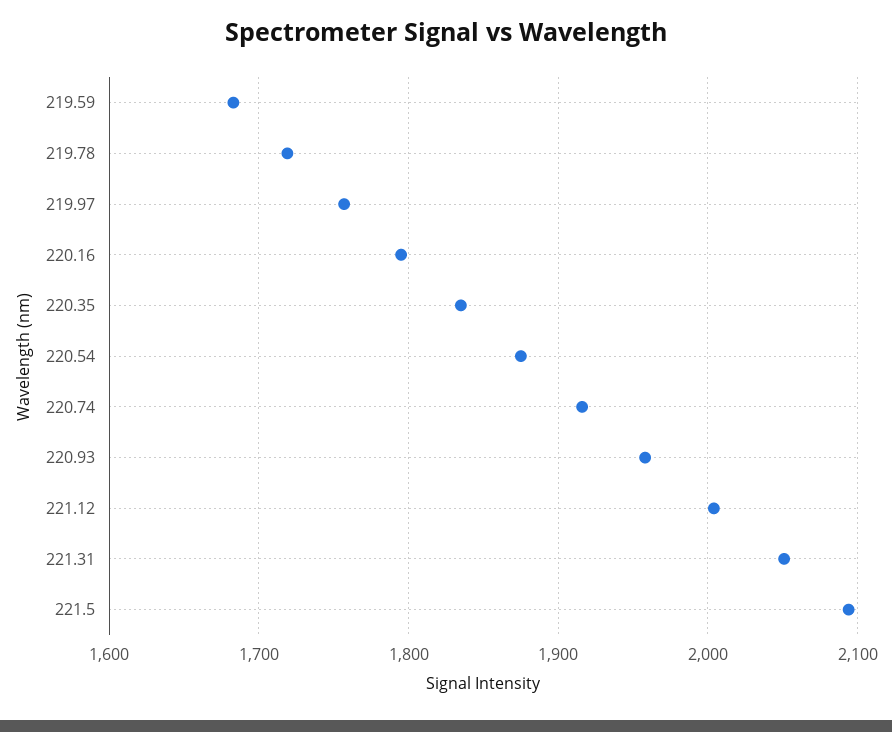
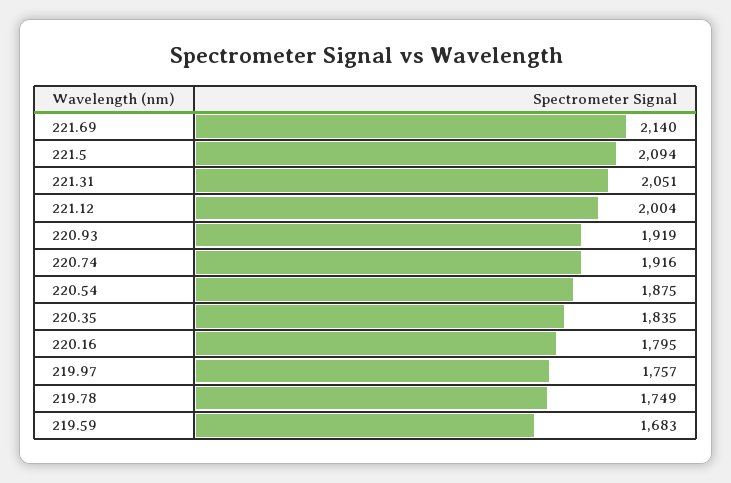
219.78: 1720 -> 1749
220.93: 1960 -> 1919
221.69: none -> 2140

